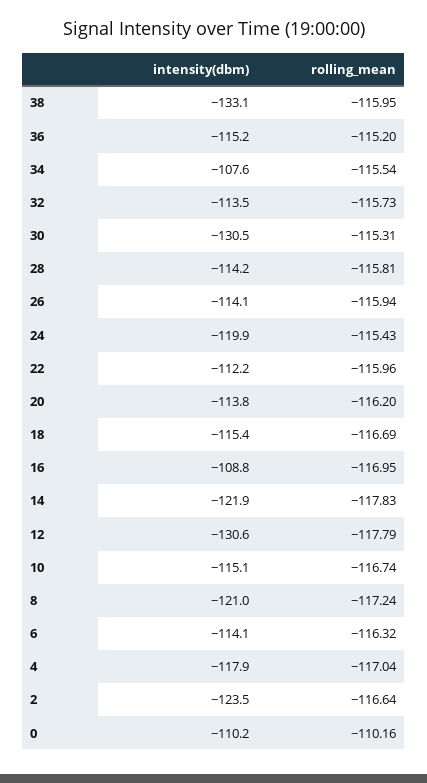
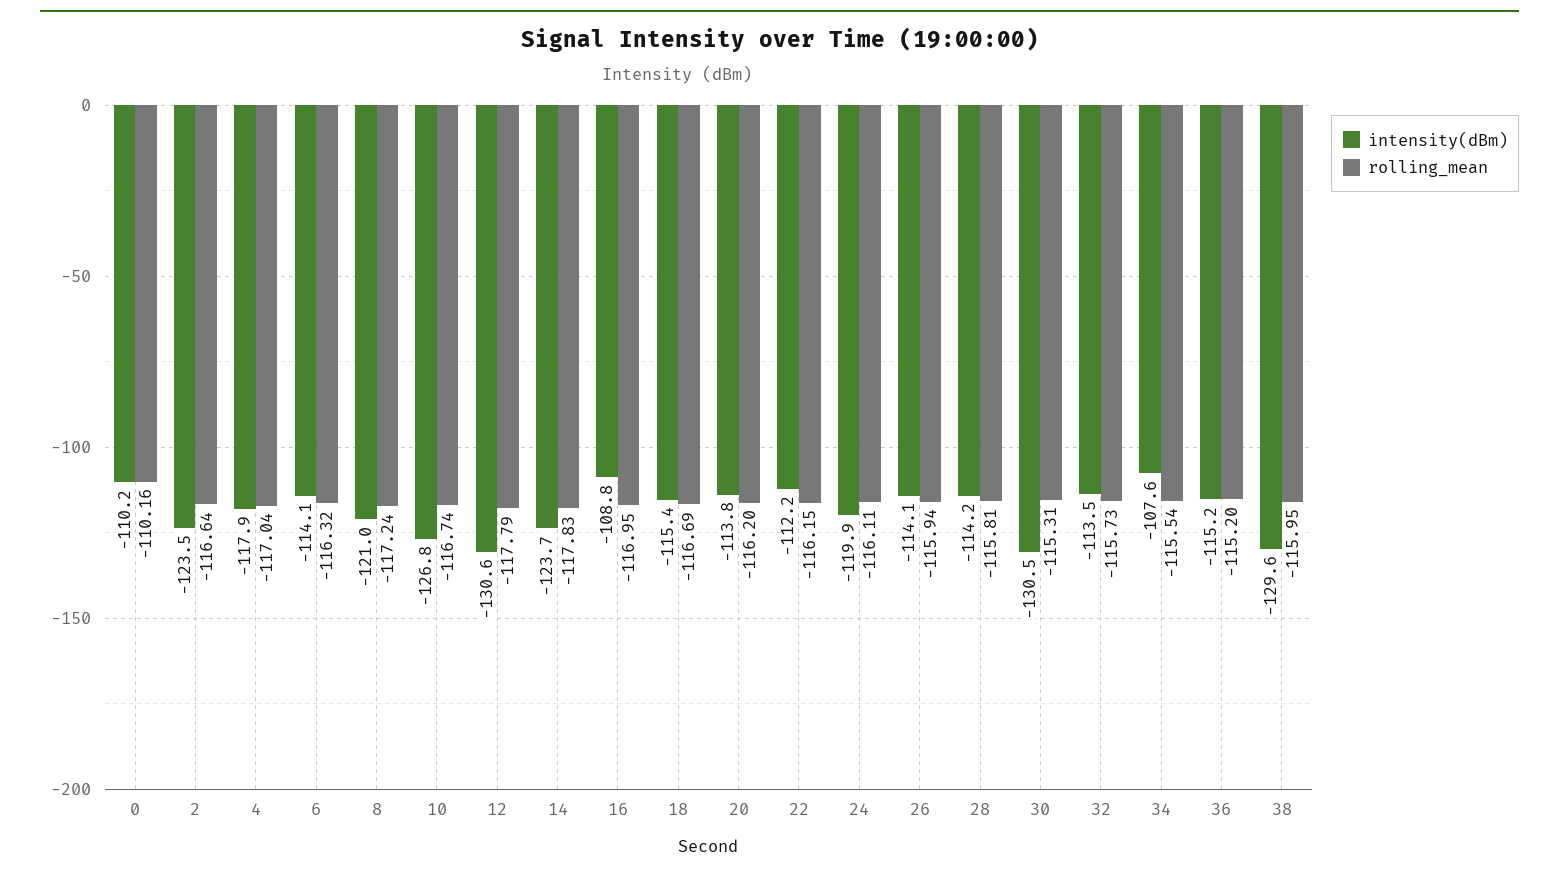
intensity(dbm), 38: -133.1 -> -129.6
rolling_mean, 24: -115.43 -> -116.11
rolling_mean, 22: -115.96 -> -116.15
intensity(dbm), 14: -121.9 -> -123.7
intensity(dbm), 10: -115.1 -> -126.8

